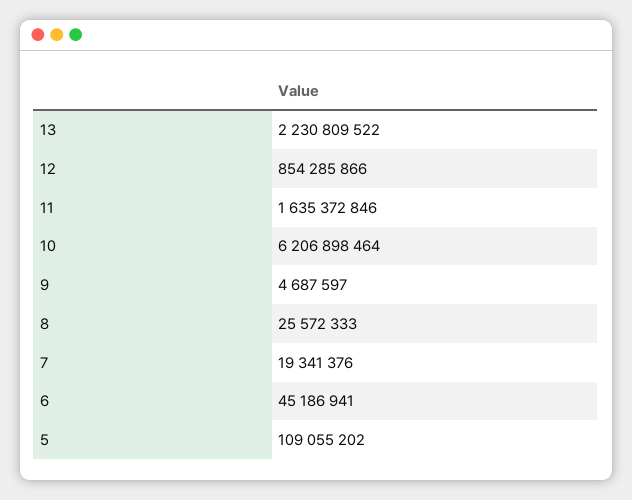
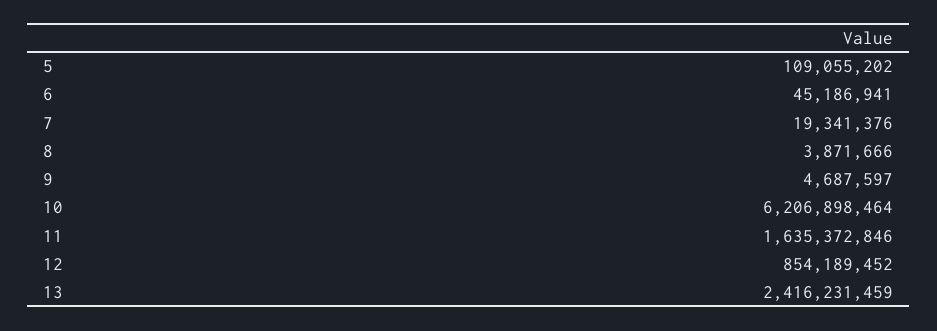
13: 2230809522 -> 2416231459
12: 854285866 -> 854189452
8: 25572333 -> 3871666

